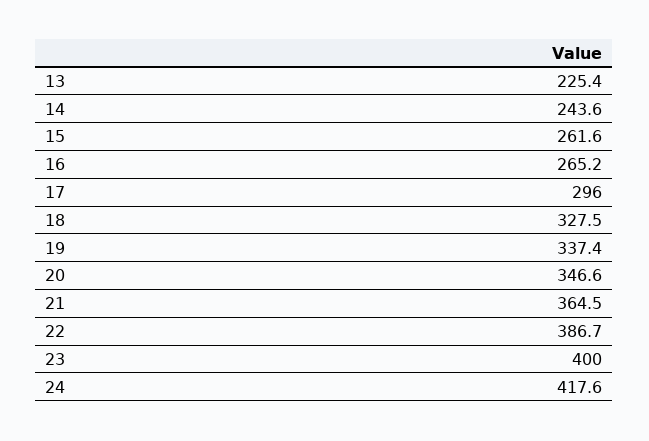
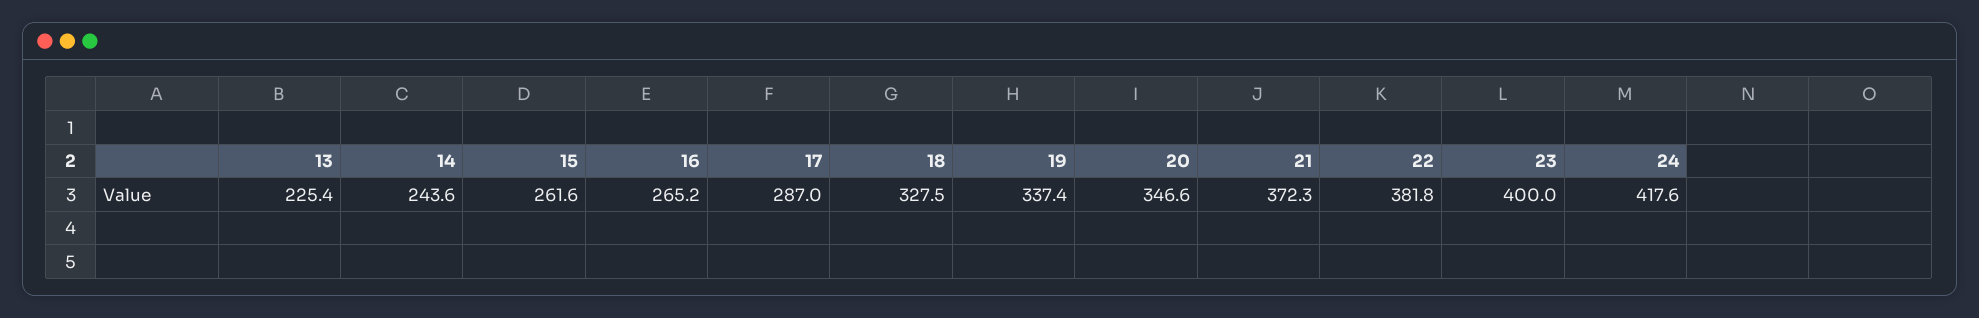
17: 296 -> 287
21: 364.5 -> 372.3
22: 386.7 -> 381.8

